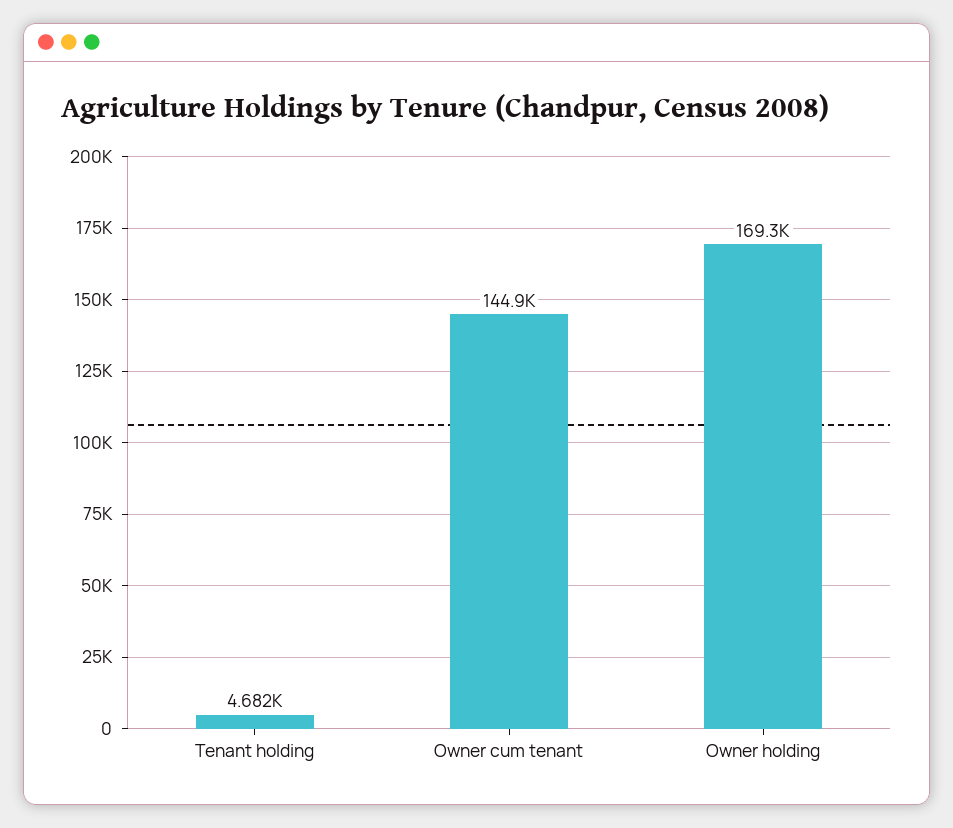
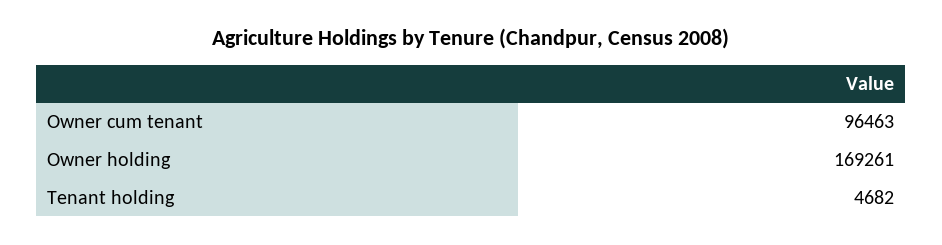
Owner cum tenant: 144900 -> 96463

